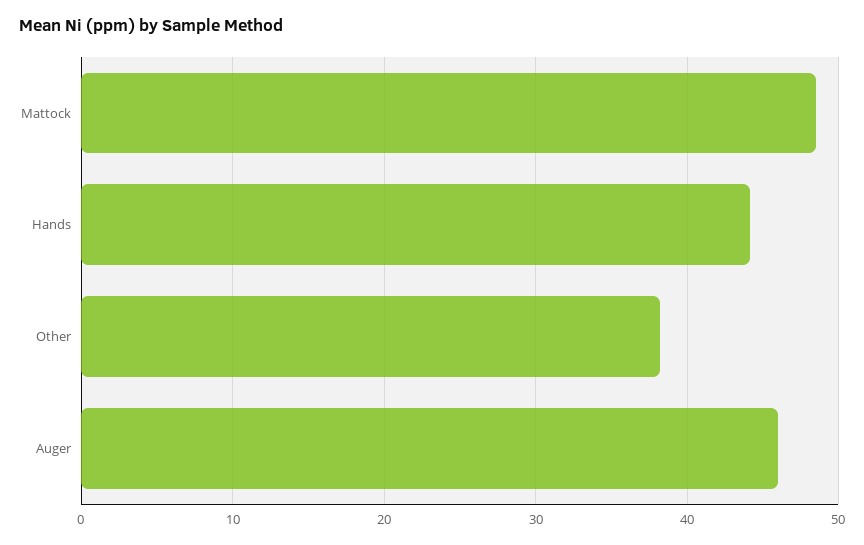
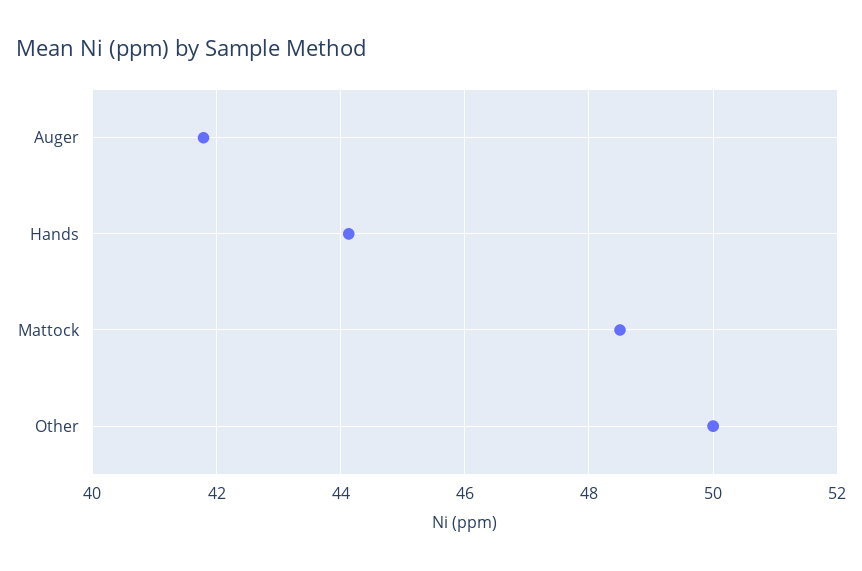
Other: 38 -> 50
Auger: 46 -> 41.8

